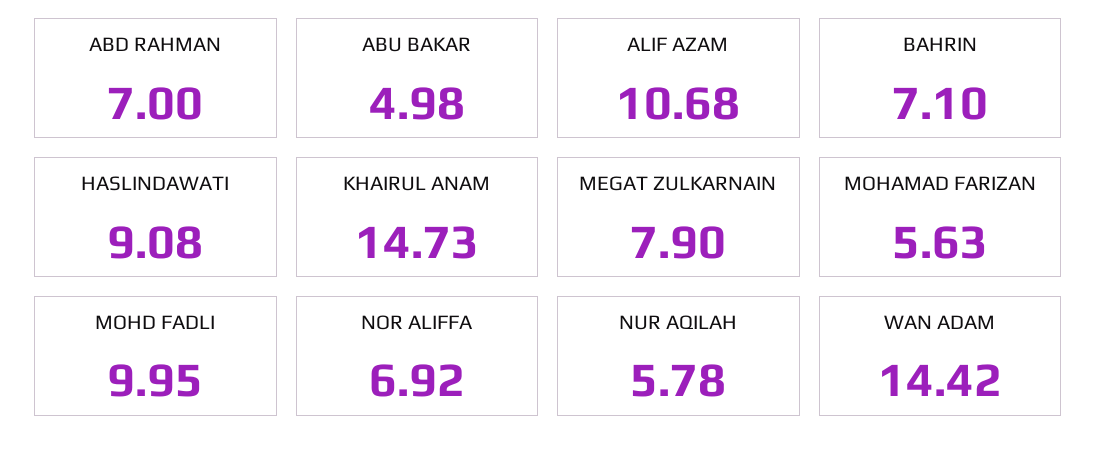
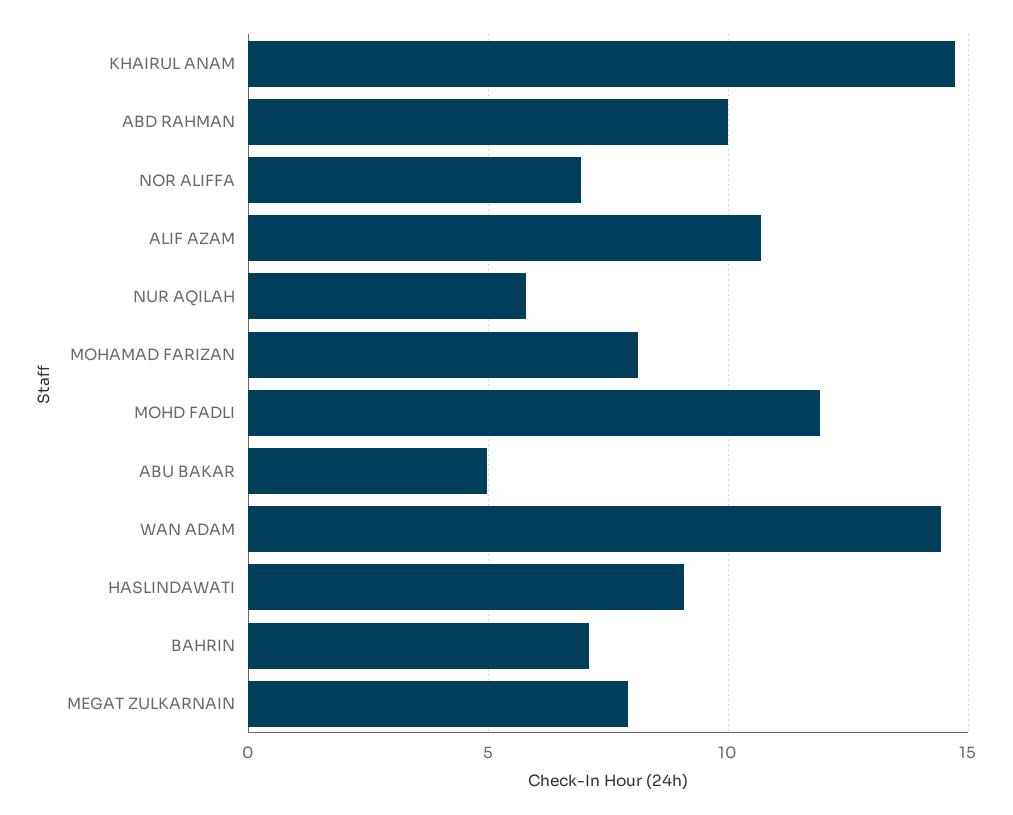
ABD RAHMAN: 7 -> 10
MOHAMAD FARIZAN: 5.63 -> 8
MOHD FADLI: 9.95 -> 12

